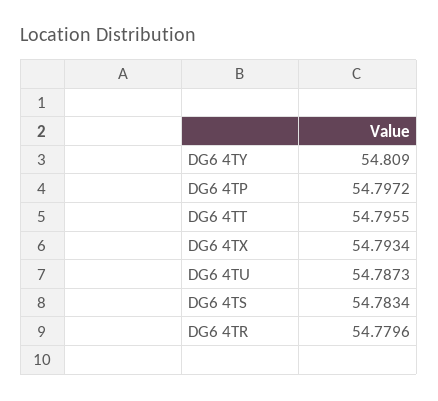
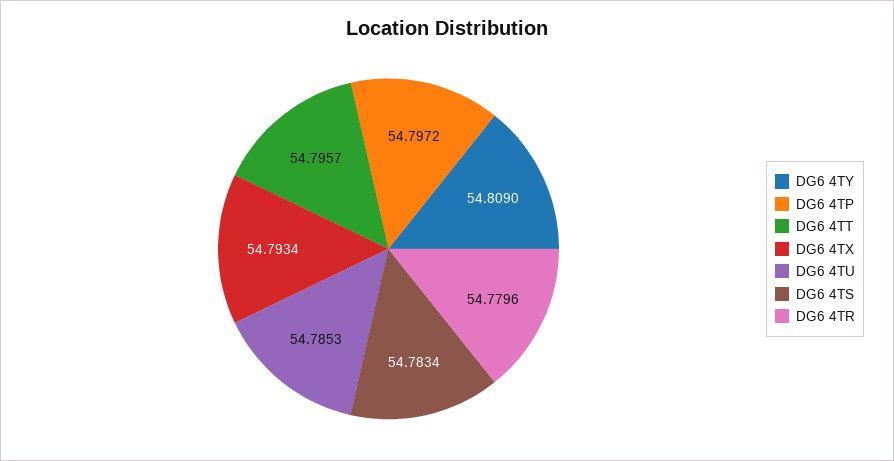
DG6 4TT: 54.7955 -> 54.7957
DG6 4TU: 54.7873 -> 54.7853

